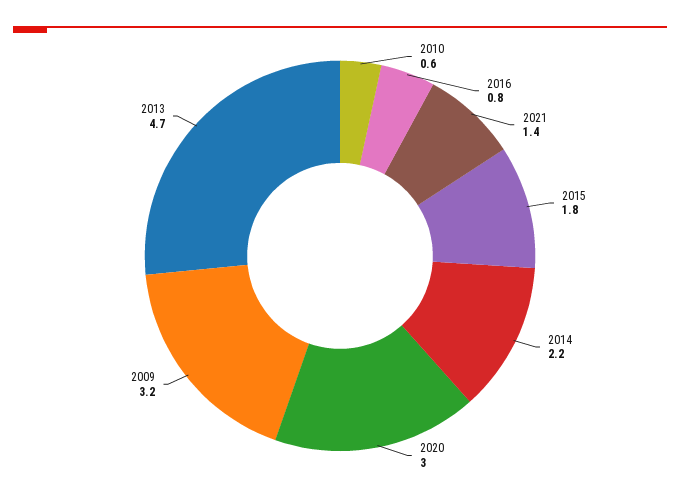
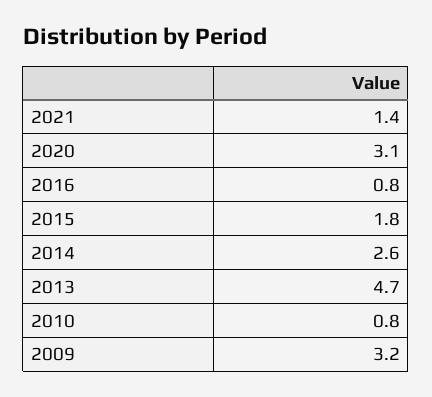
2010: 0.6 -> 0.8
2014: 2.2 -> 2.6
2020: 3 -> 3.1

